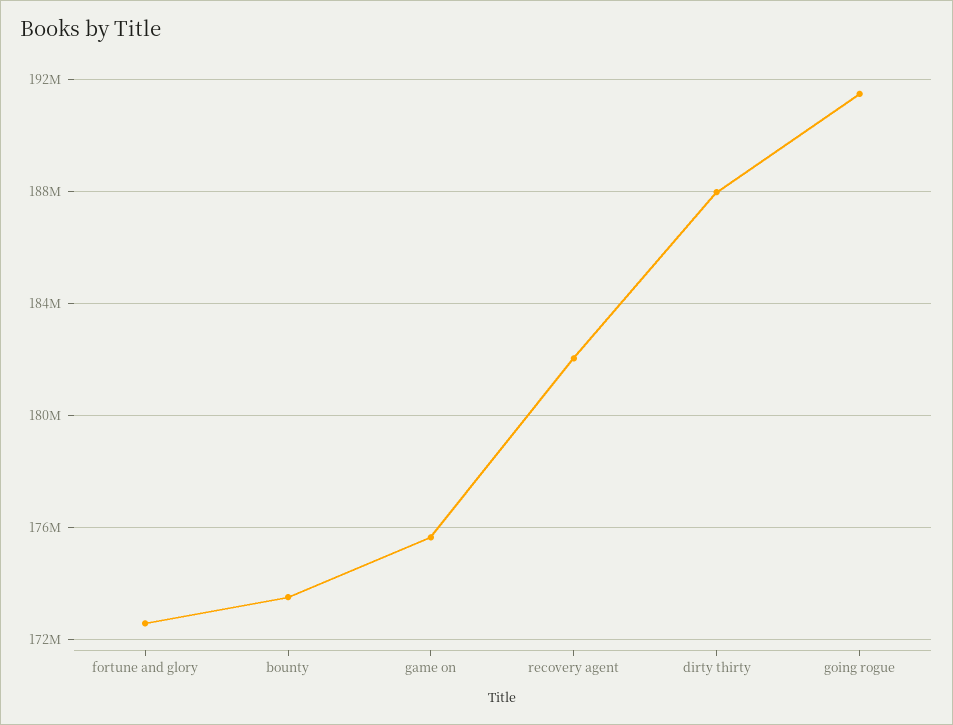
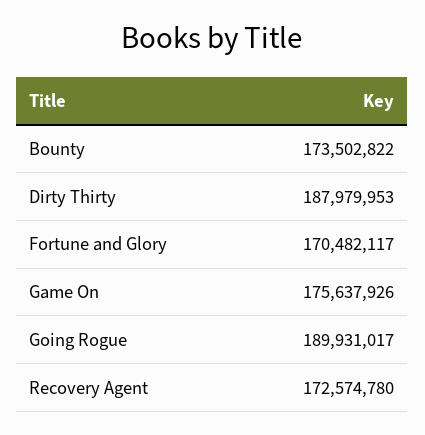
fortune and glory: 172500000 -> 170482117
recovery agent: 182000000 -> 172574780
going rogue: 191500000 -> 189931017

